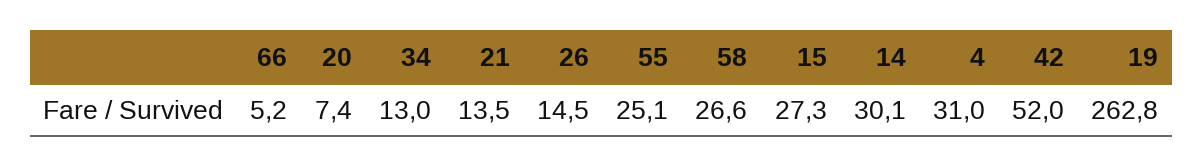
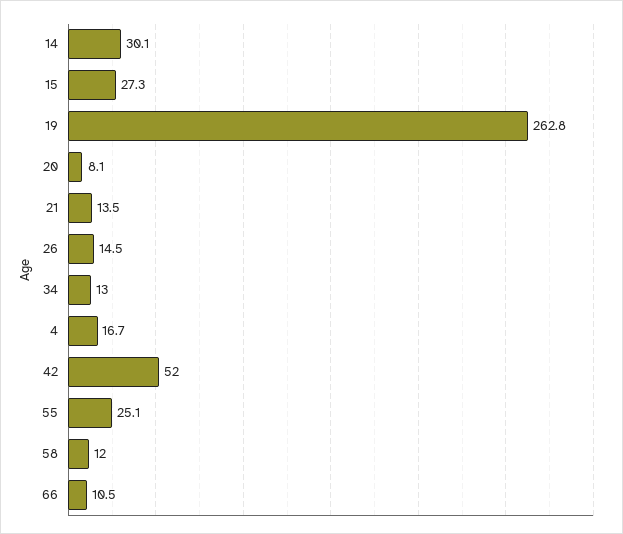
66: 5.2 -> 10.5
20: 7.4 -> 8.1
58: 26.6 -> 12
4: 31 -> 16.7

